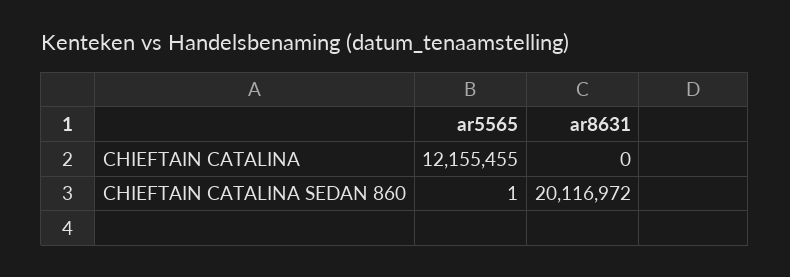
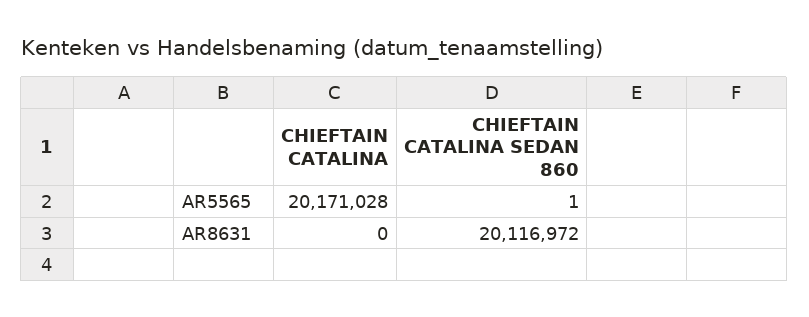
ar5565, CHIEFTAIN CATALINA: 12155455 -> 20171028

